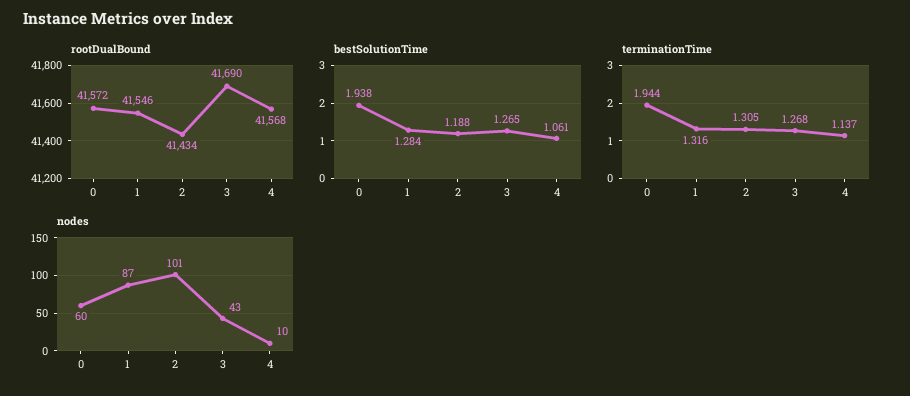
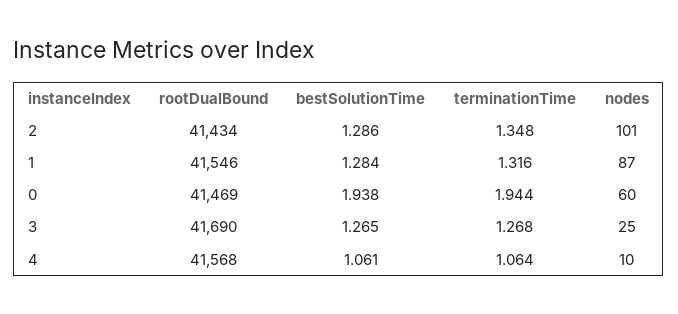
rootDualBound, 0: 41572 -> 41469
bestSolutionTime, 2: 1.188 -> 1.286
terminationTime, 2: 1.305 -> 1.348
terminationTime, 4: 1.137 -> 1.064
nodes, 3: 43 -> 25

